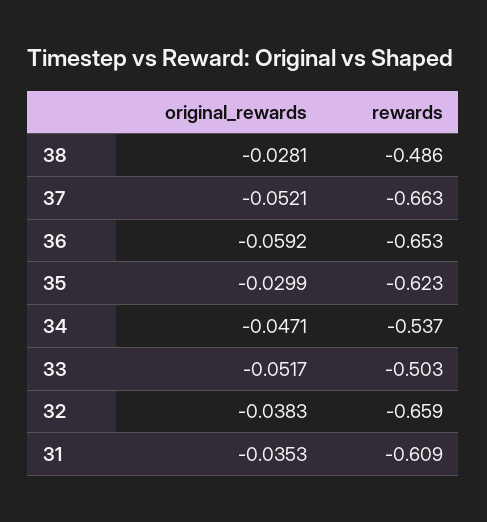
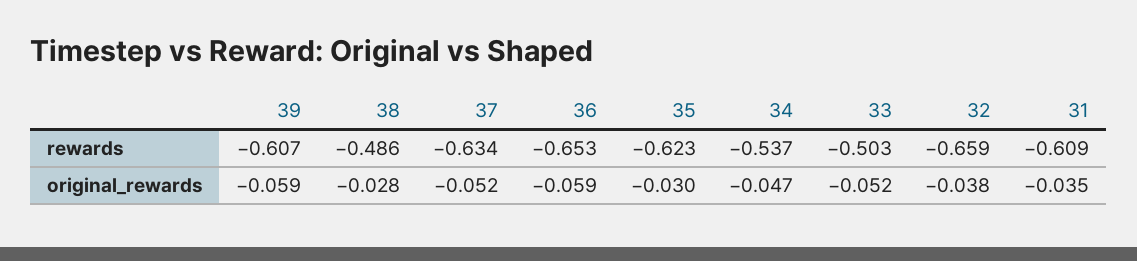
rewards, 37: -0.663 -> -0.634
rewards, 39: none -> -0.607
original_rewards, 39: none -> -0.059

